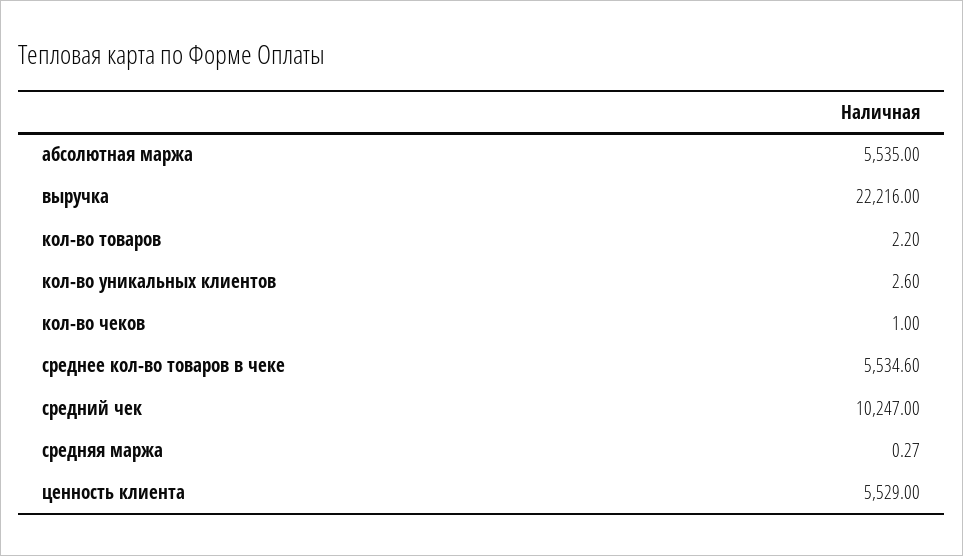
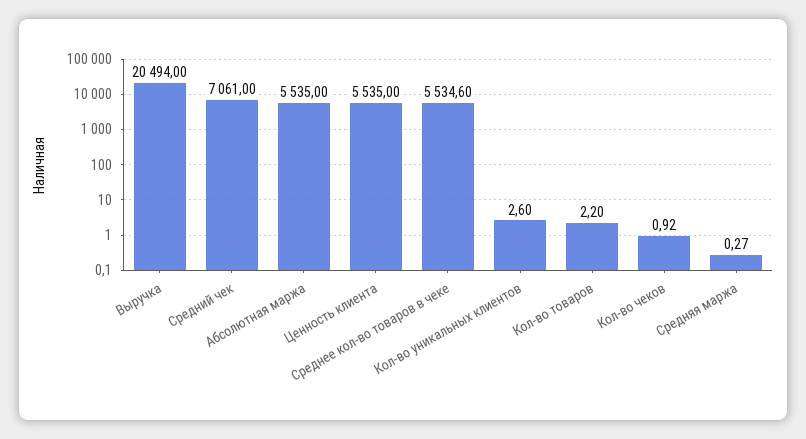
выручка: 22216 -> 20494
кол-во чеков: 1 -> 0.92
средний чек: 10247 -> 7061
ценность клиента: 5529 -> 5535

